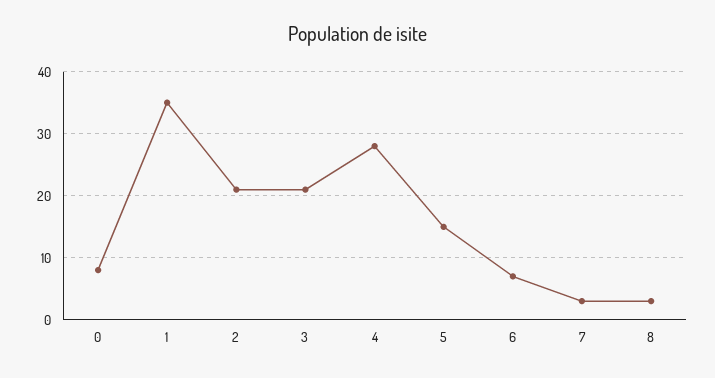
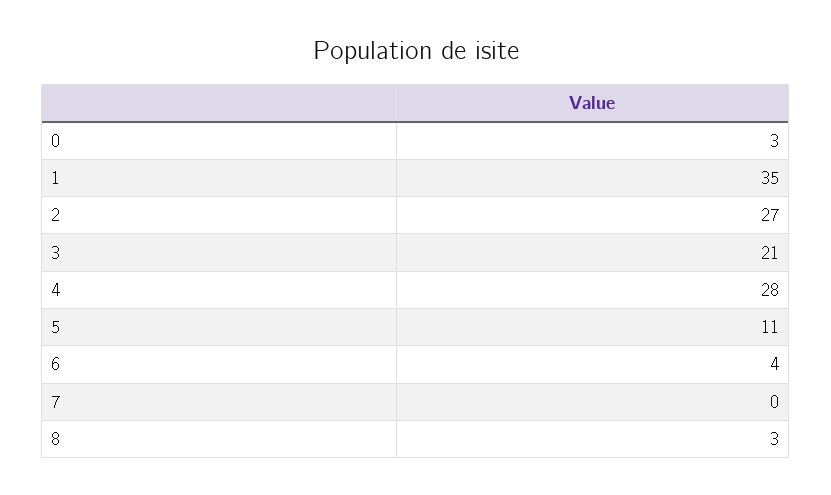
0: 8 -> 3
2: 21 -> 27
5: 15 -> 11
6: 7 -> 4
7: 3 -> 0

